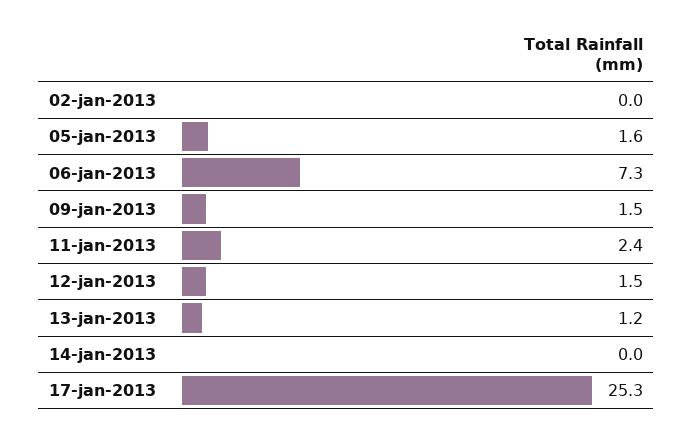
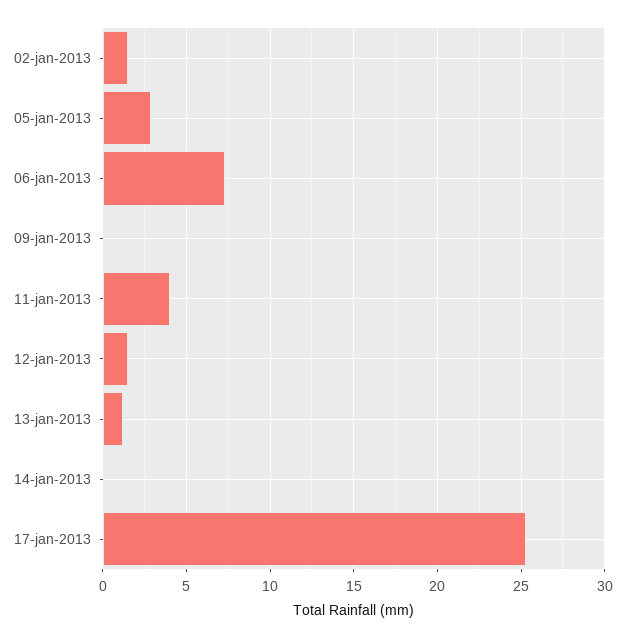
02-jan-2013: 0 -> 1.5
05-jan-2013: 1.6 -> 3
09-jan-2013: 1.5 -> 0
11-jan-2013: 2.4 -> 4

